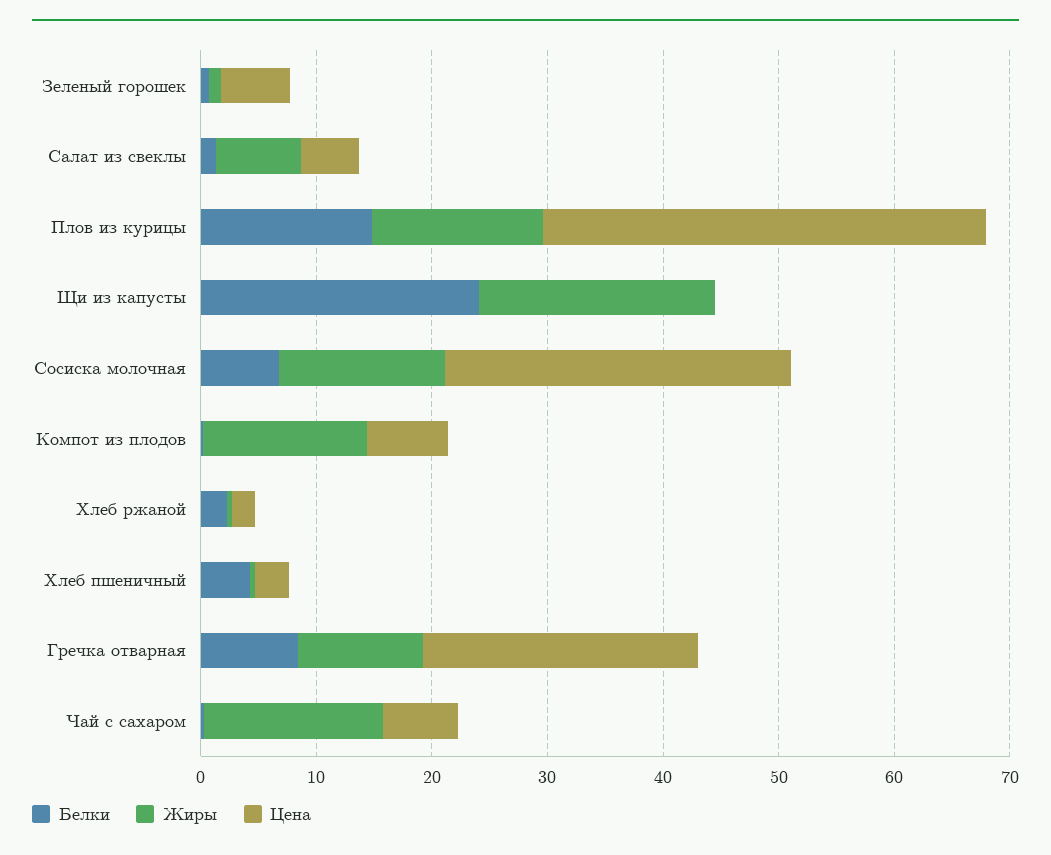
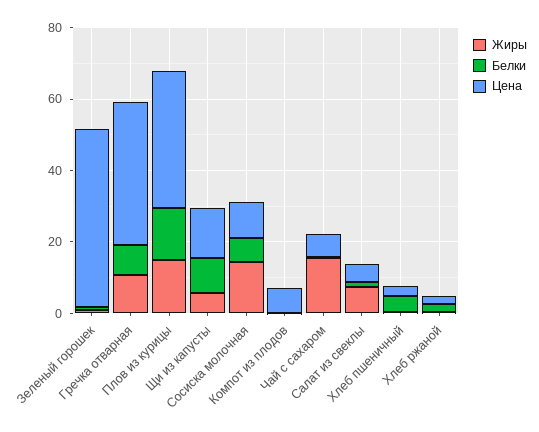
Цена, Зеленый горошек: 6 -> 50
Белки, Щи из капусты: 24 -> 10
Жиры, Щи из капусты: 20 -> 5
Цена, Щи из капусты: 0 -> 15
Цена, Сосиска молочная: 30 -> 10
Жиры, Компот из плодов: 14 -> 0
Цена, Гречка отварная: 24 -> 40

